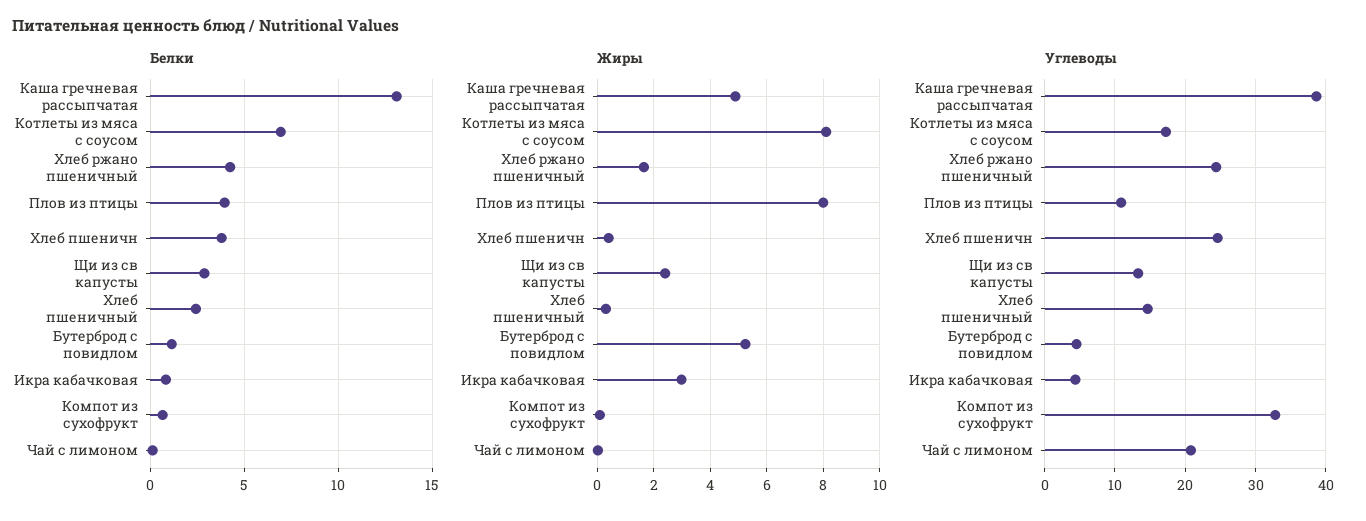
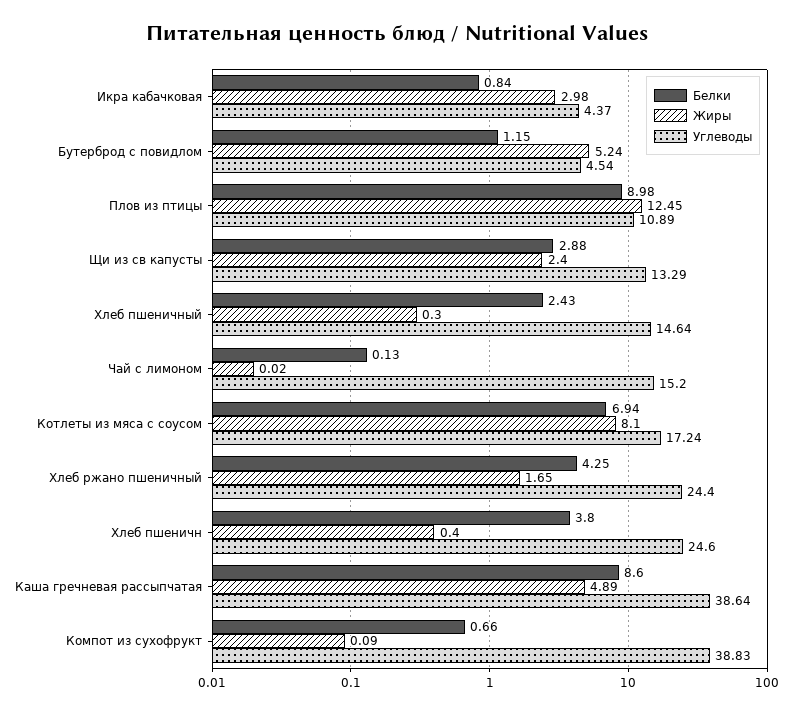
Белки, Каша гречневая рассыпчатая: 13 -> 8.6
Белки, Плов из птицы: 4 -> 8.98
Жиры, Плов из птицы: 8 -> 12.45
Углеводы, Компот из сухофрукт: 33 -> 38.83
Углеводы, Чай с лимоном: 21 -> 15.2

